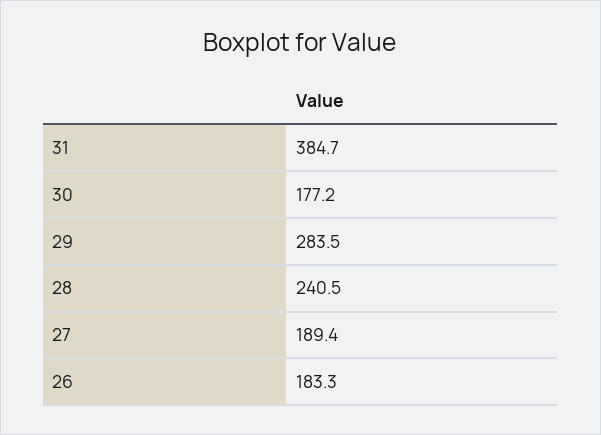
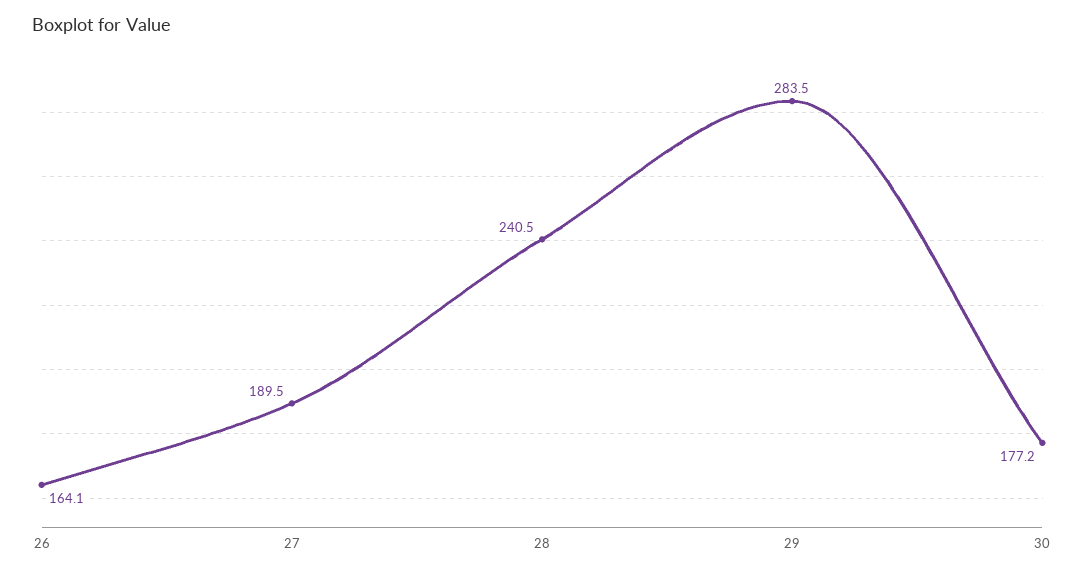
31: 384.7 -> none
27: 189.4 -> 189.5
26: 183.3 -> 164.1

